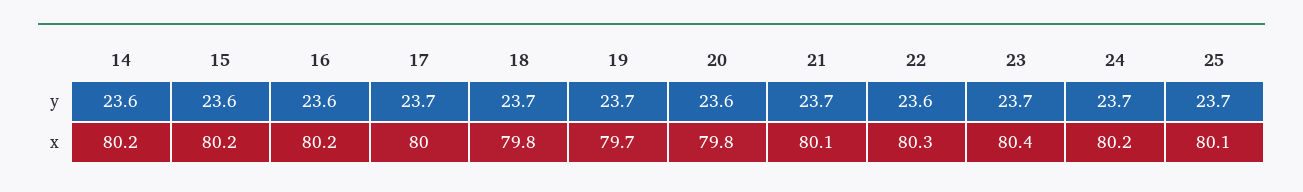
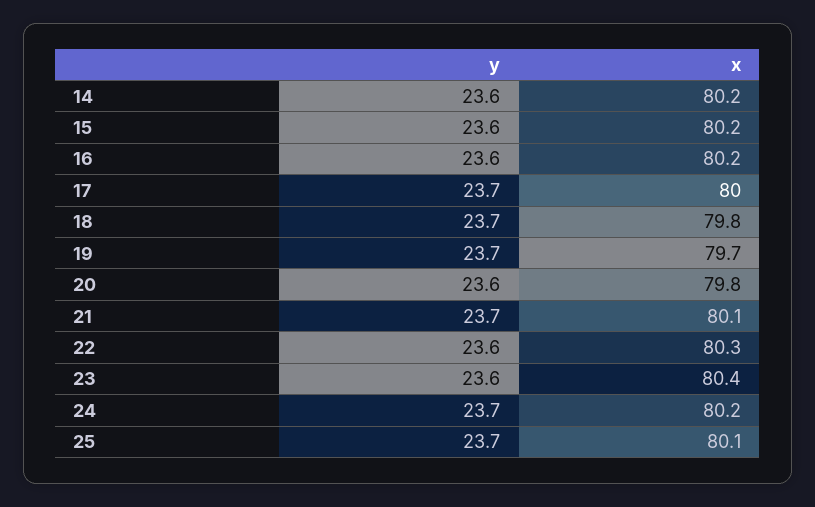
23, y: 23.7 -> 23.6

